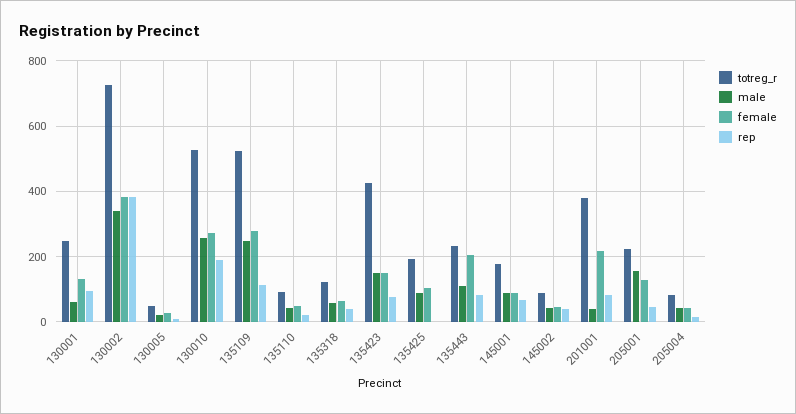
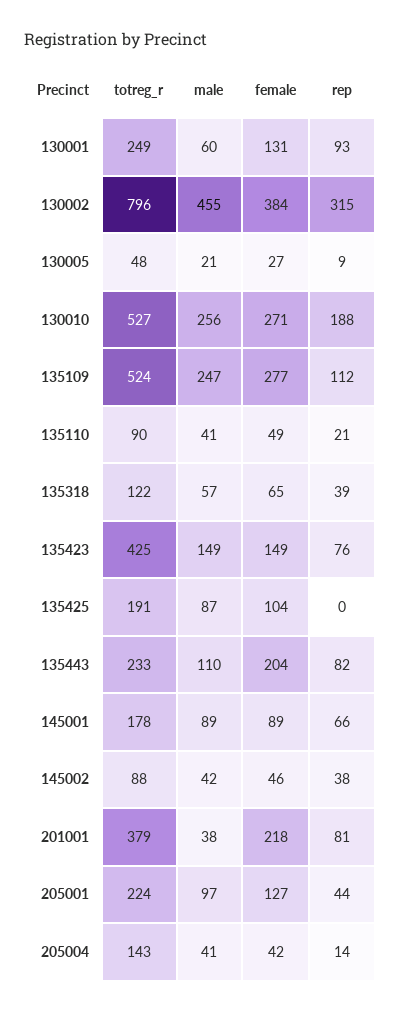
totreg_r, 130002: 720 -> 796
male, 130002: 340 -> 455
rep, 130002: 380 -> 315
male, 205001: 160 -> 97
totreg_r, 205004: 80 -> 143

